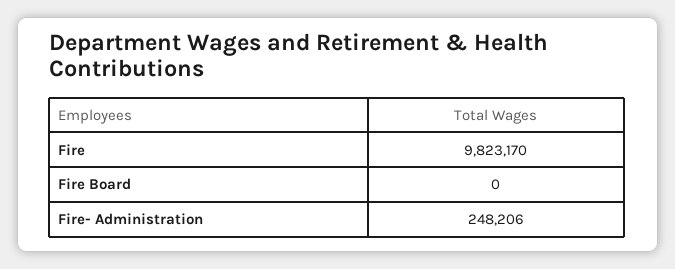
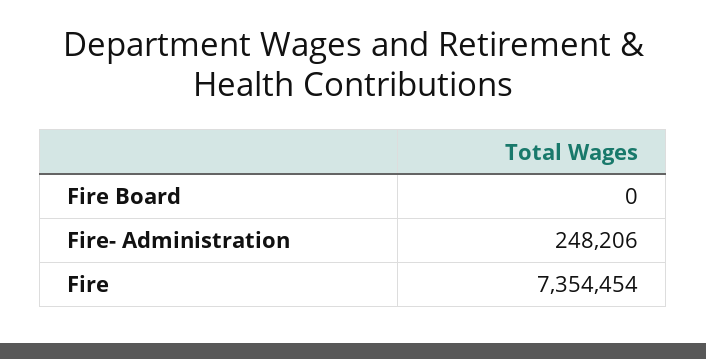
Fire: 9823170 -> 7354454

